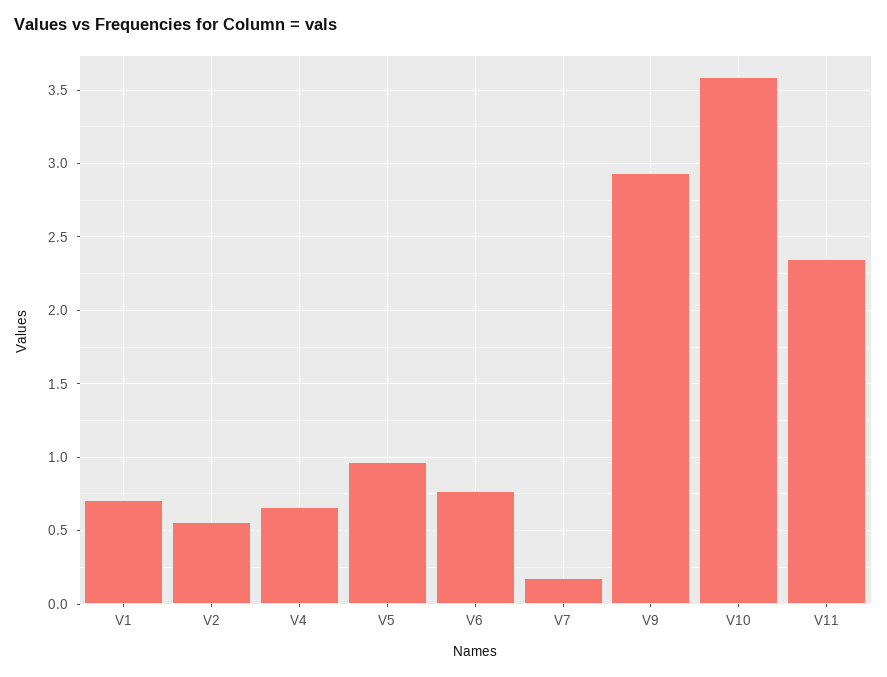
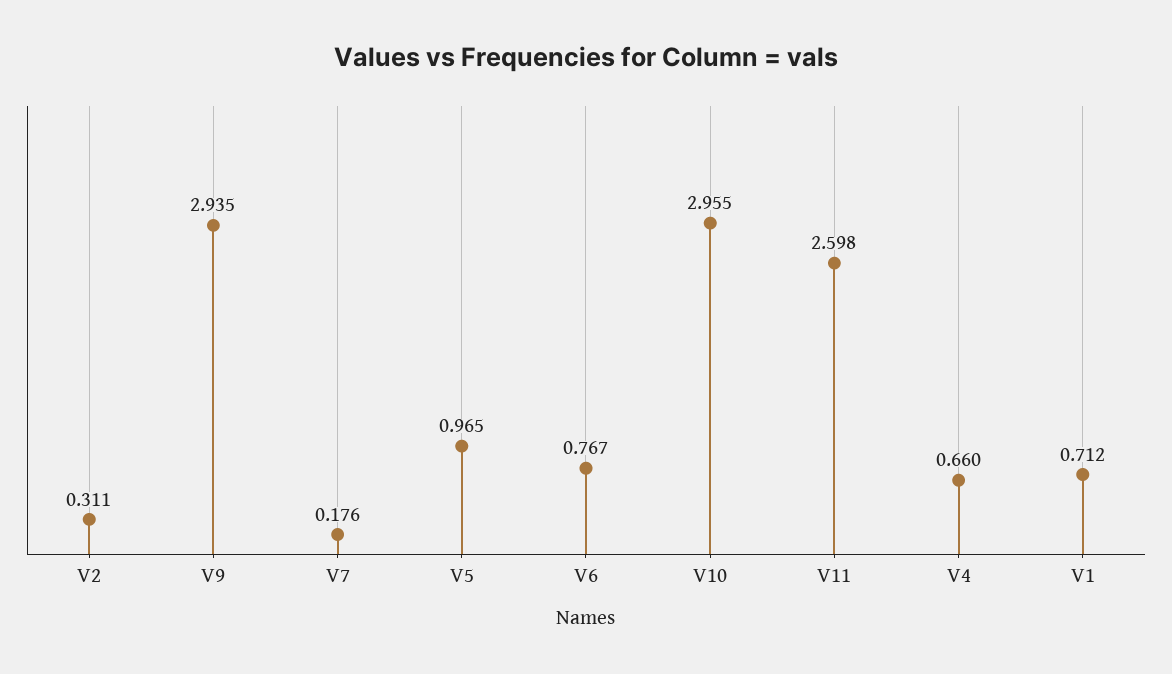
V2: 0.55 -> 0.311
V10: 3.6 -> 2.955
V11: 2.35 -> 2.598

